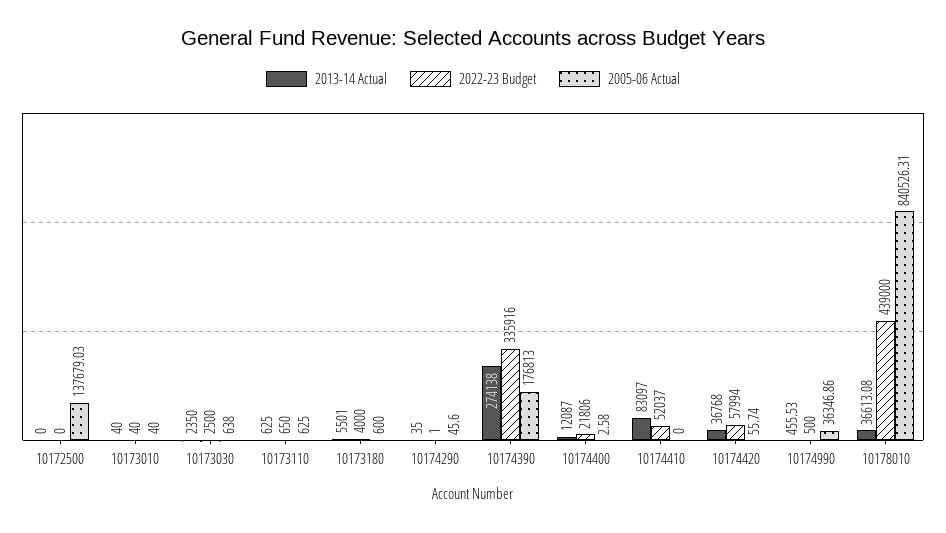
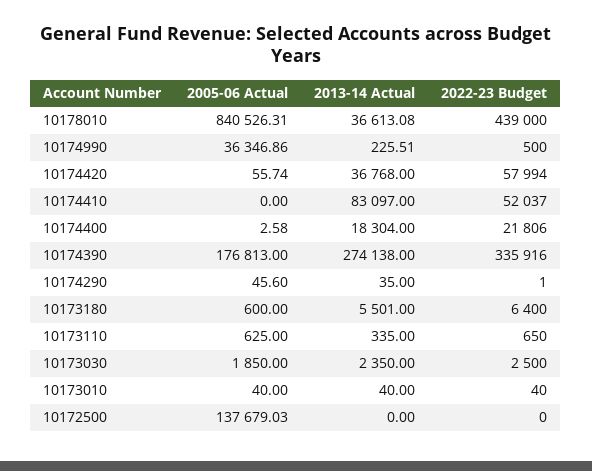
2005-06 Actual, 10173030: 638 -> 1850
2013-14 Actual, 10173110: 625 -> 335
2022-23 Budget, 10173180: 4000 -> 6400
2013-14 Actual, 10174400: 12087 -> 18304
2013-14 Actual, 10174990: 455.53 -> 225.51

